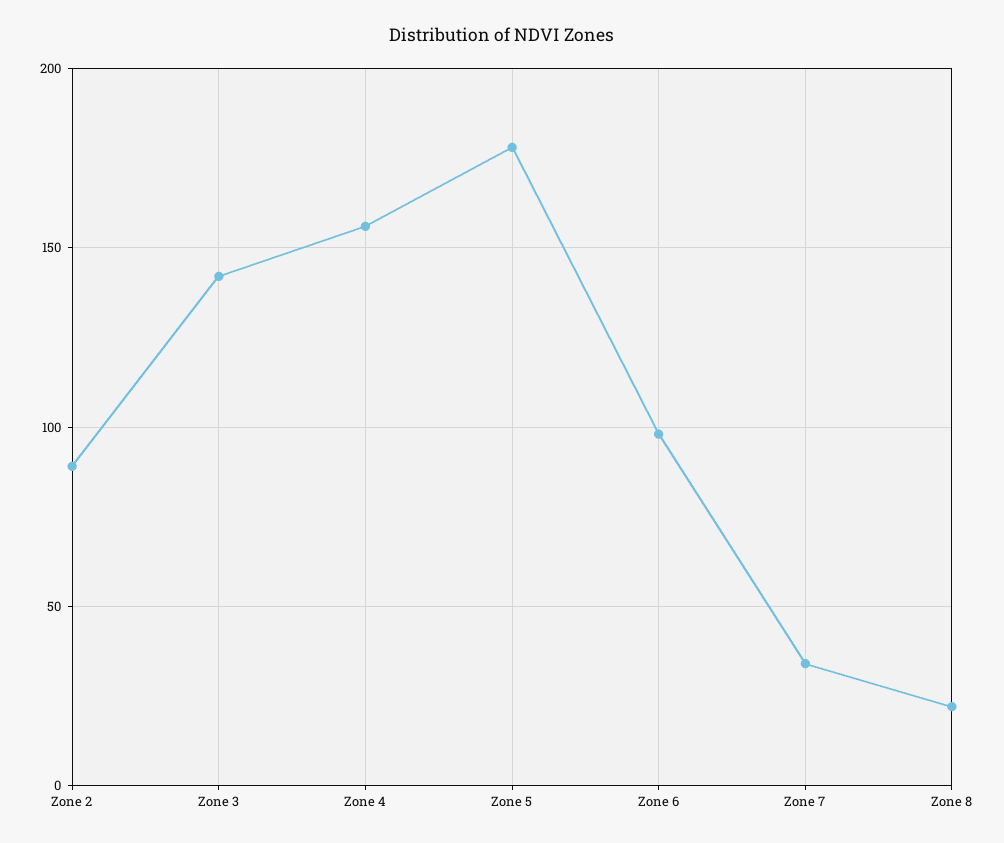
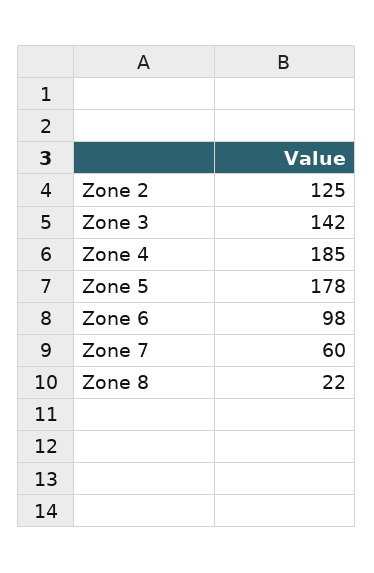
Zone 2: 90 -> 125
Zone 4: 155 -> 185
Zone 7: 35 -> 60

